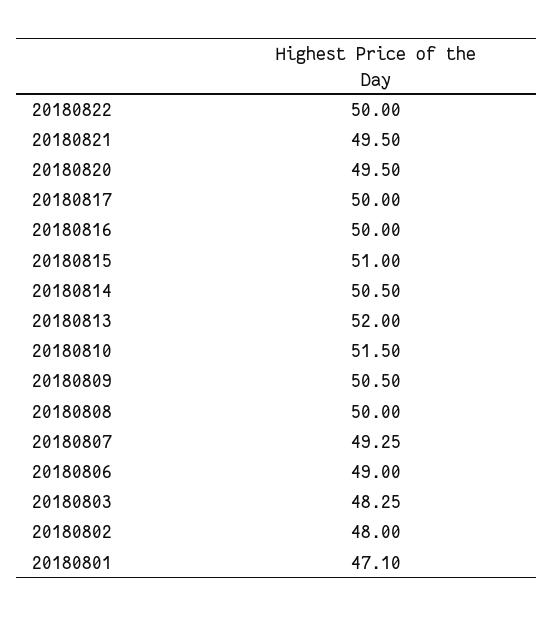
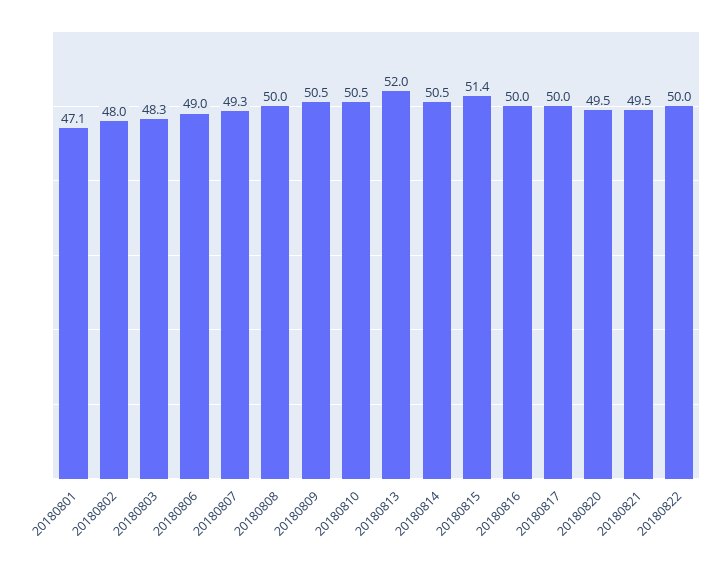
20180815: 51 -> 51.4
20180810: 51.5 -> 50.5

